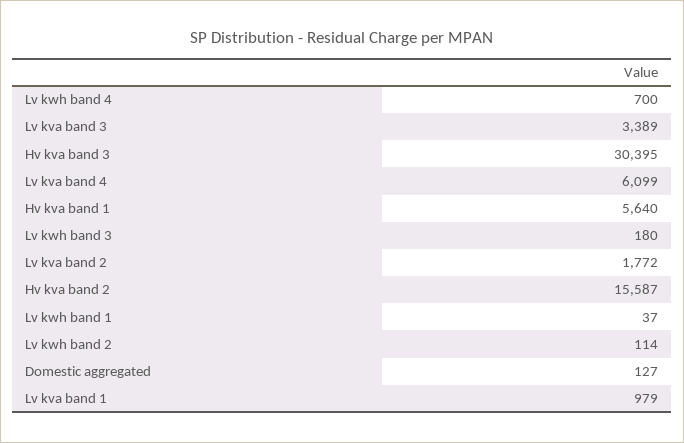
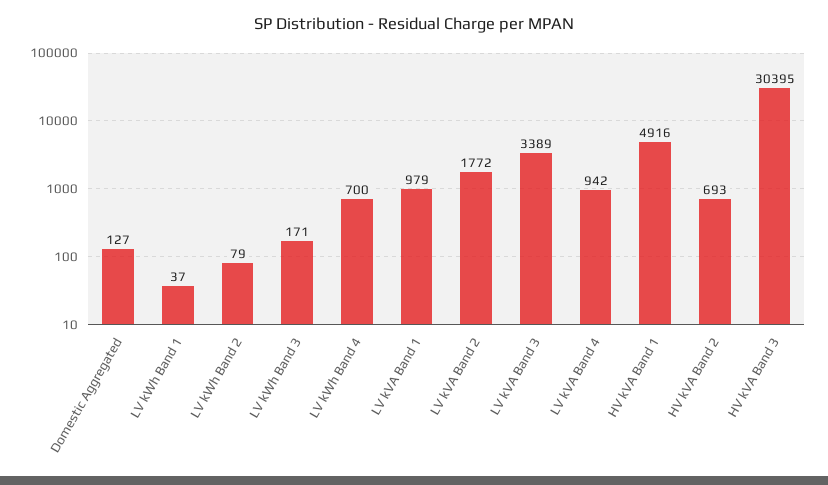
Lv kva band 4: 6099 -> 942
Hv kva band 1: 5640 -> 4916
Lv kwh band 3: 180 -> 171
Hv kva band 2: 15587 -> 693
Lv kwh band 2: 114 -> 79

